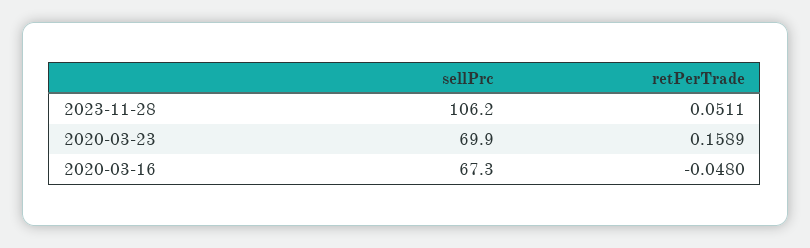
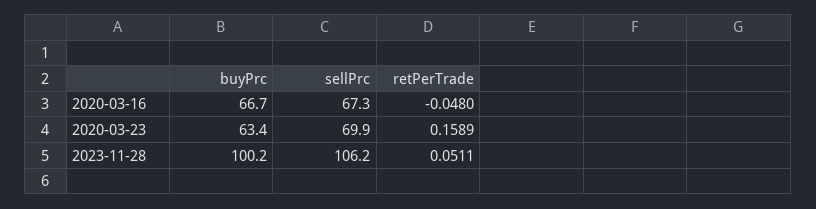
buyPrc, 2020-03-16: none -> 66.7
buyPrc, 2020-03-23: none -> 63.4
buyPrc, 2023-11-28: none -> 100.2

